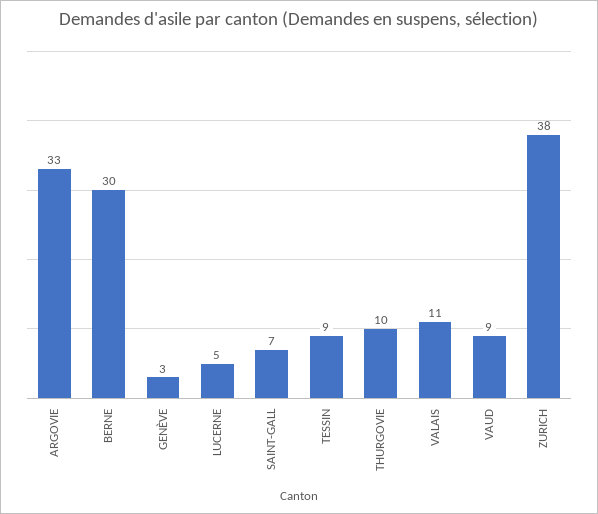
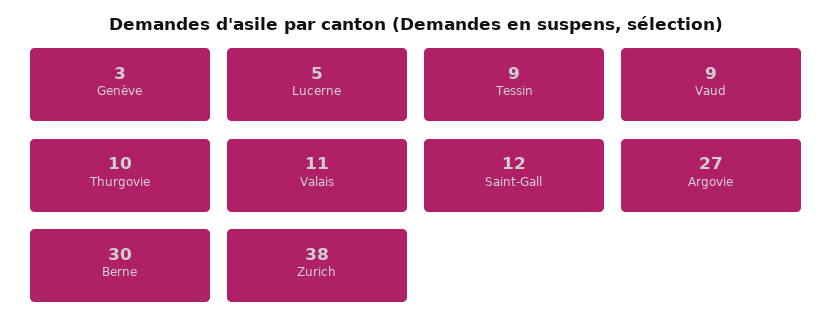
ARGOVIE: 33 -> 27
SAINT-GALL: 7 -> 12

